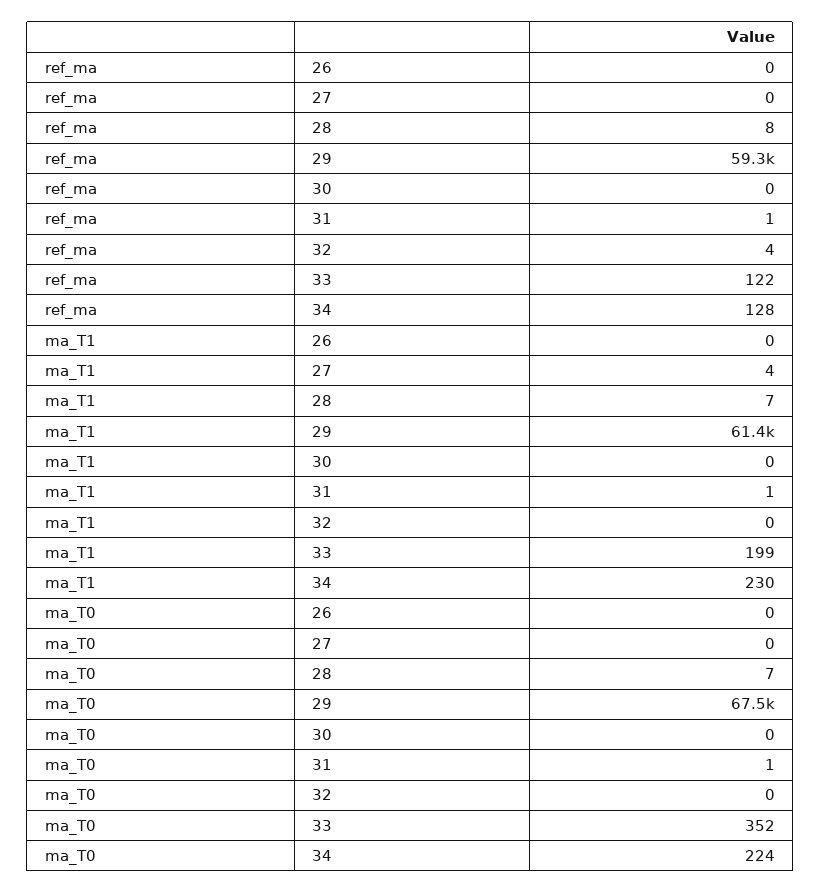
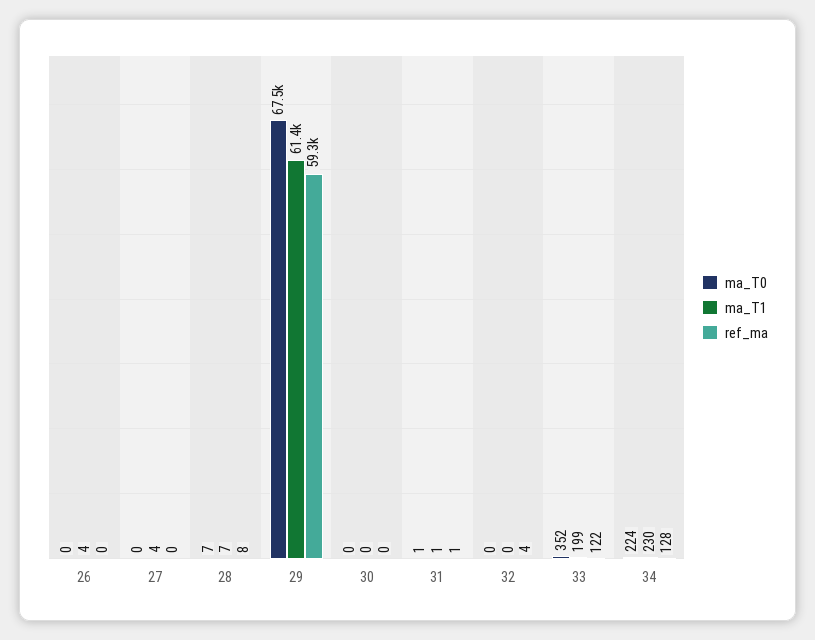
ma_T1, 26: 0 -> 4

